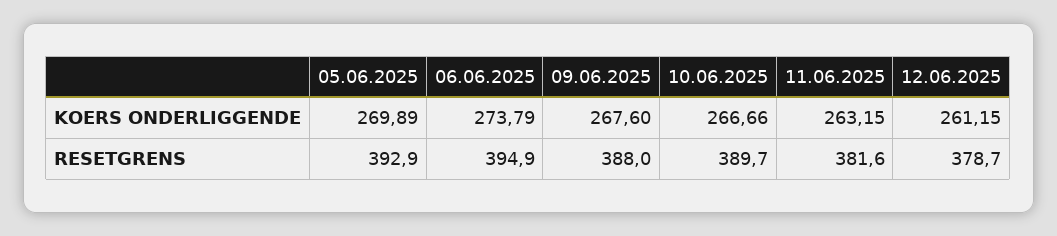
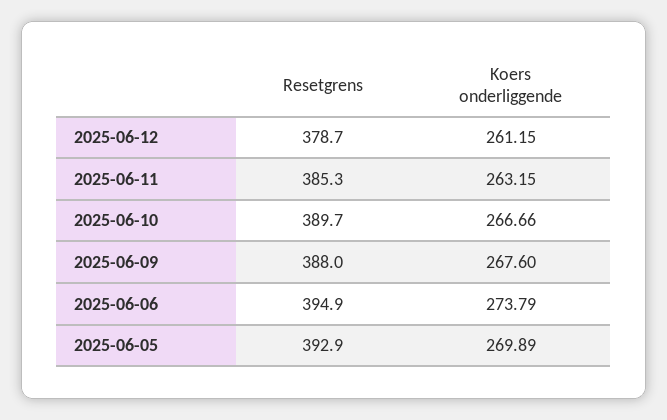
11.06.2025, RESETGRENS: 381.6 -> 385.3

